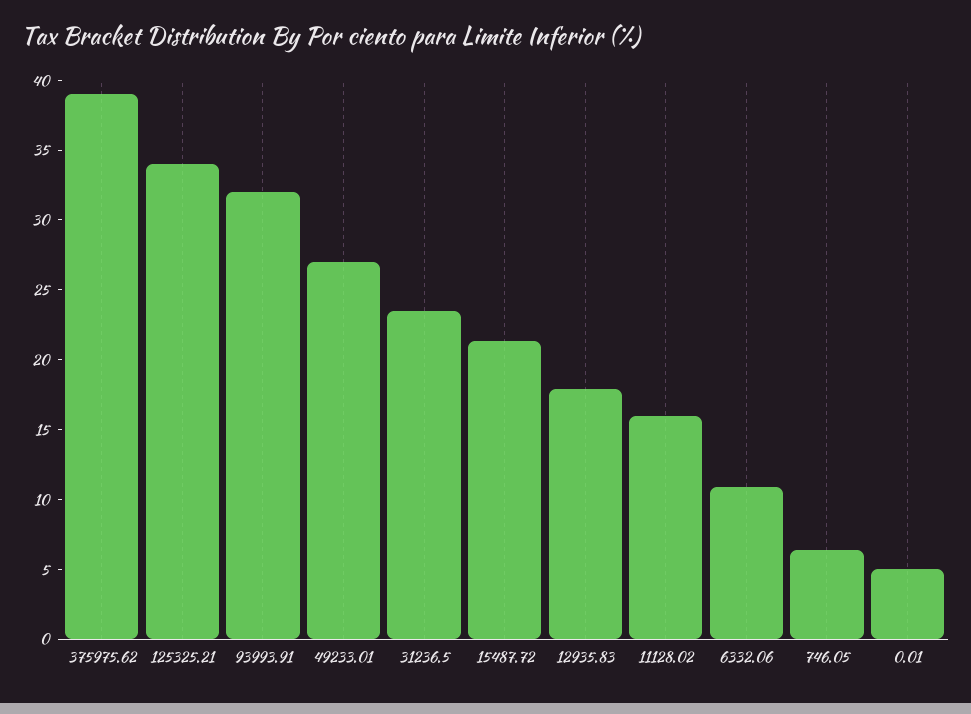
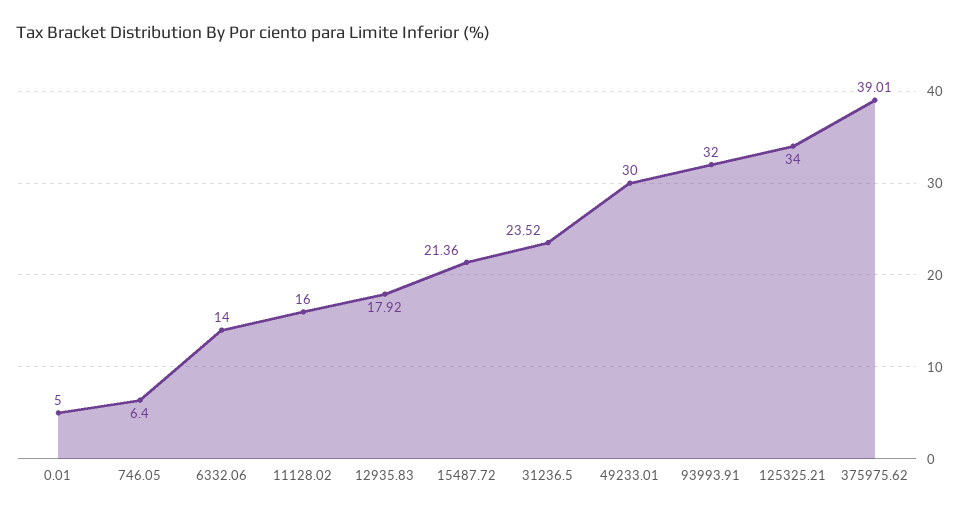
49233.01: 27 -> 30
6332.06: 11 -> 14

